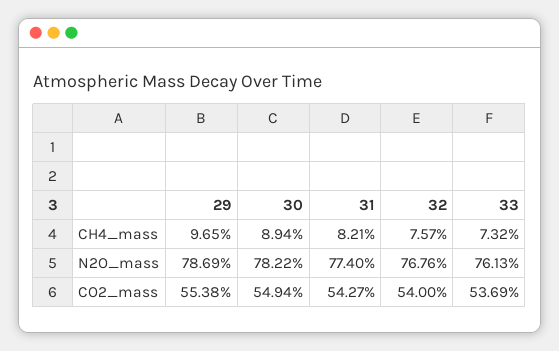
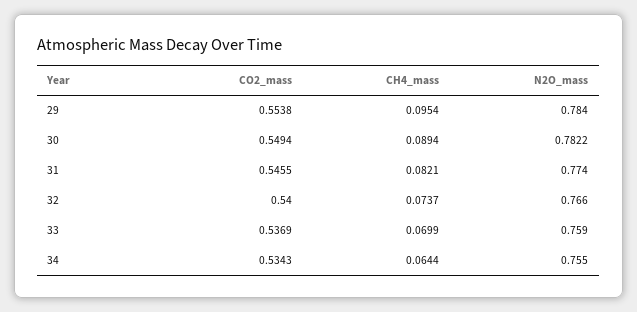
29, CH4_mass: 0.0965 -> 0.0954
32, CH4_mass: 0.0757 -> 0.0737
33, CH4_mass: 0.0732 -> 0.0699
29, N2O_mass: 0.7869 -> 0.784
32, N2O_mass: 0.7676 -> 0.766
33, N2O_mass: 0.7613 -> 0.759
31, CO2_mass: 0.5427 -> 0.5455
34, CO2_mass: none -> 0.5343
34, CH4_mass: none -> 0.0644
34, N2O_mass: none -> 0.755

